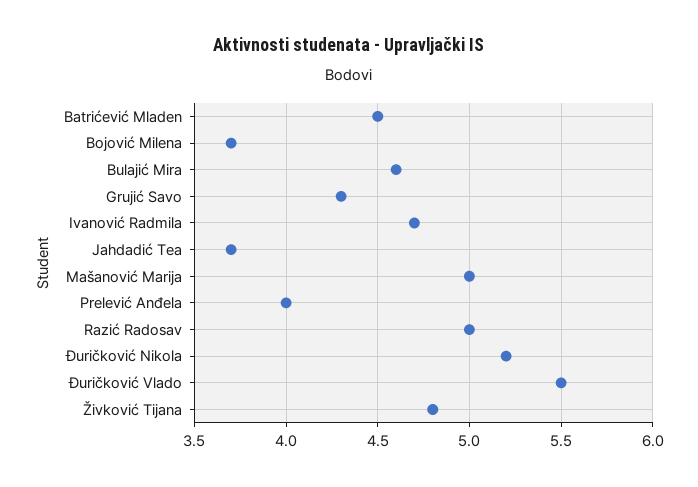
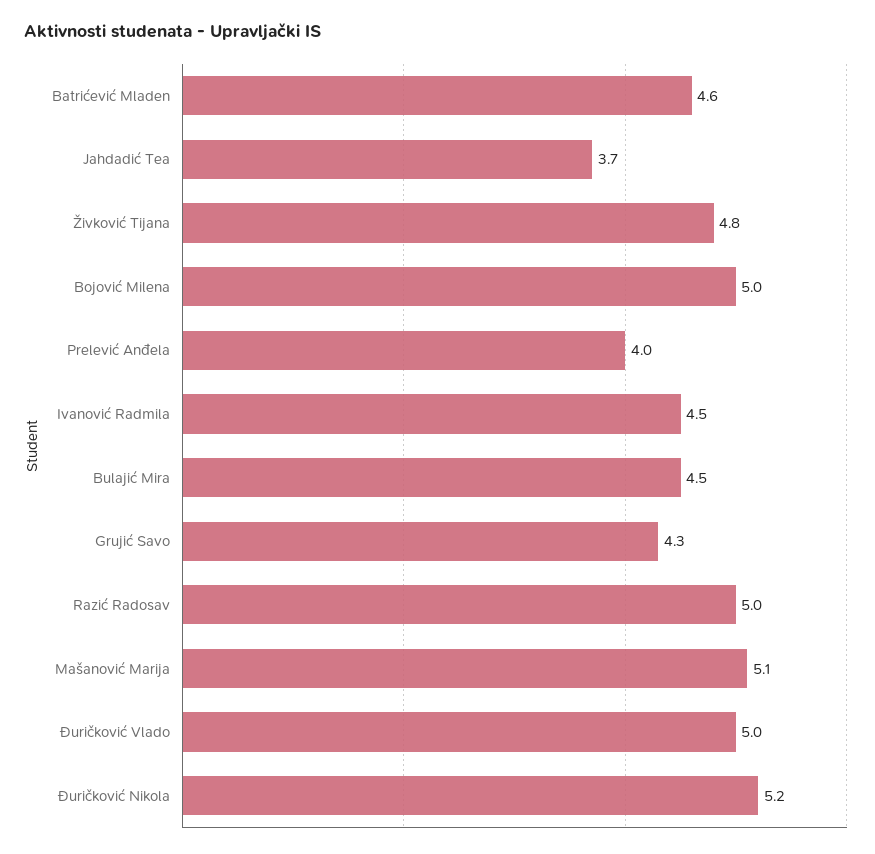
Batrićević Mladen: 4.5 -> 4.6
Bojović Milena: 3.7 -> 5
Bulajić Mira: 4.6 -> 4.5
Ivanović Radmila: 4.7 -> 4.5
Mašanović Marija: 5 -> 5.1
Đuričković Vlado: 5.5 -> 5

